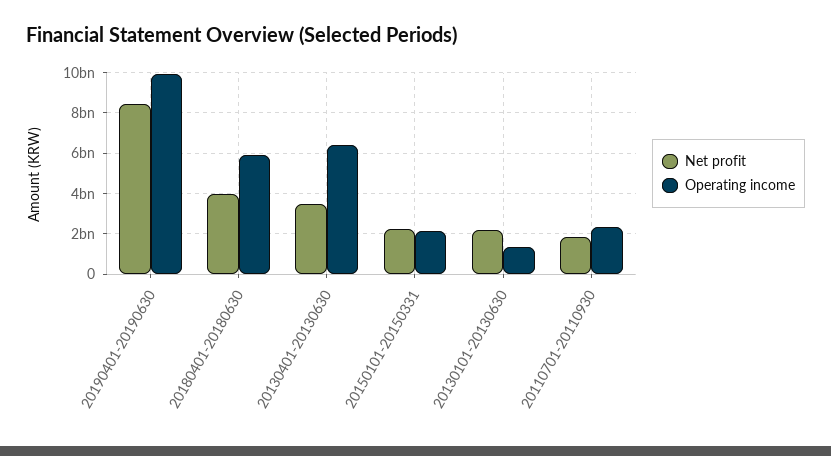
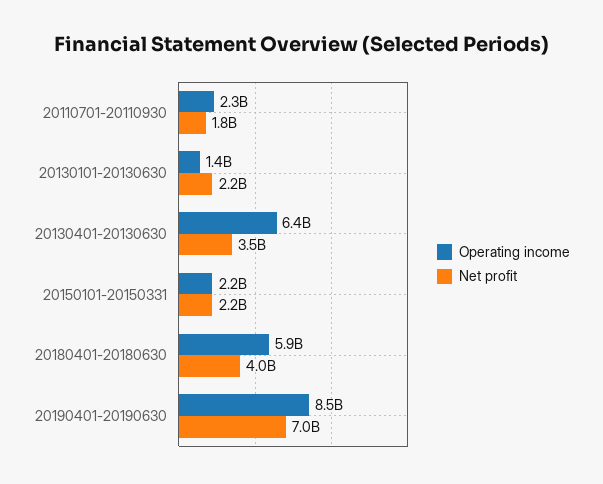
Net profit, 20190401-20190630: 8500000000 -> 7000000000
Operating income, 20190401-20190630: 10000000000 -> 8500000000

